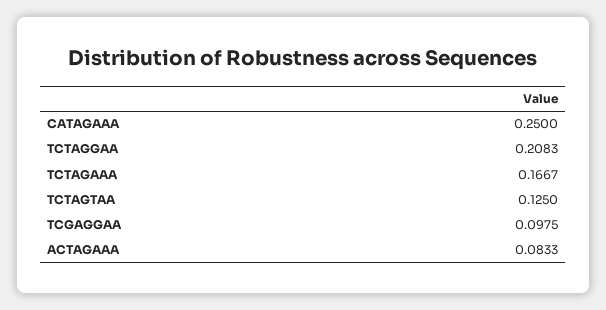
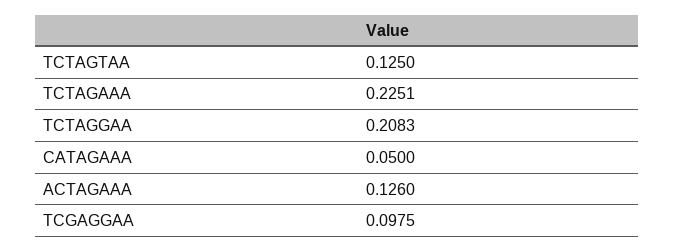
CATAGAAA: 0.25 -> 0.05
TCTAGAAA: 0.1667 -> 0.2251
ACTAGAAA: 0.0833 -> 0.126

